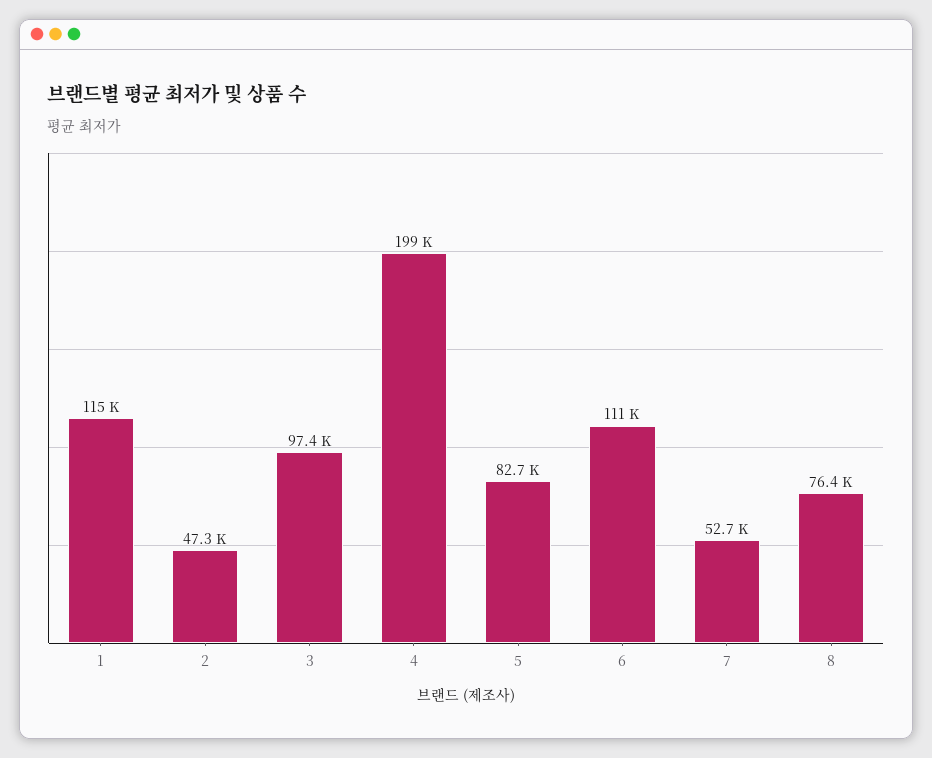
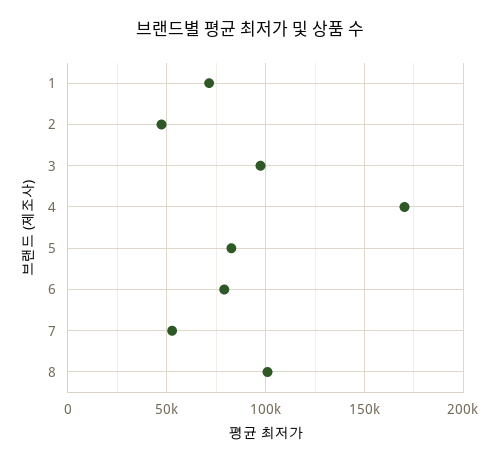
1: 115000 -> 70000
4: 199000 -> 170000
6: 111000 -> 80000
8: 76400 -> 100000

